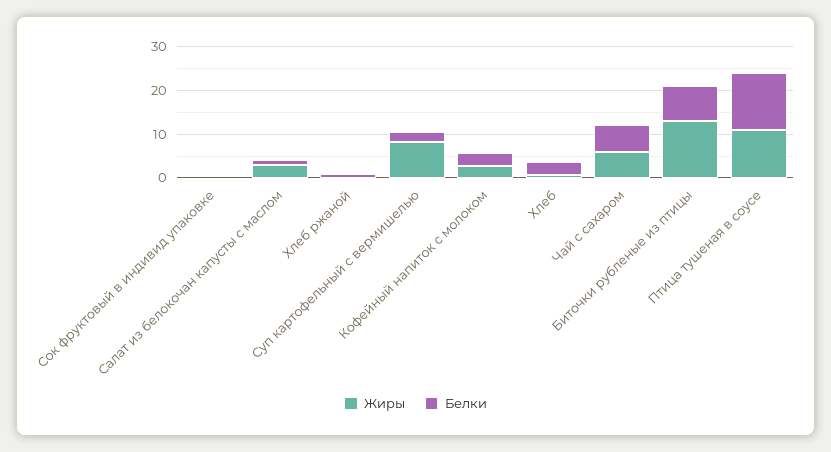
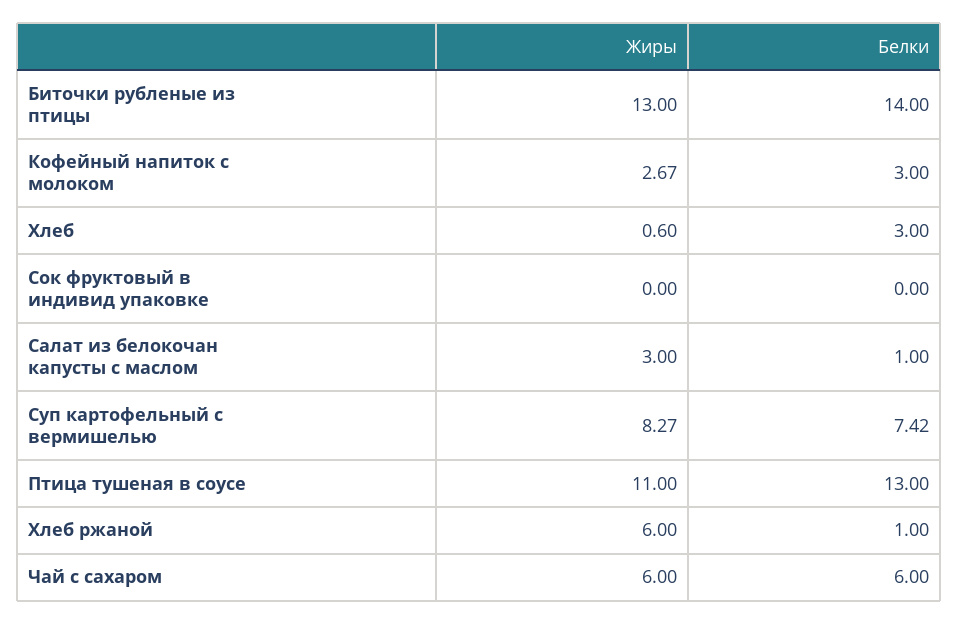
Жиры, Хлеб ржаной: 0 -> 6
Белки, Суп картофельный с вермишелью: 2 -> 7.42
Белки, Биточки рубленые из птицы: 8 -> 14

